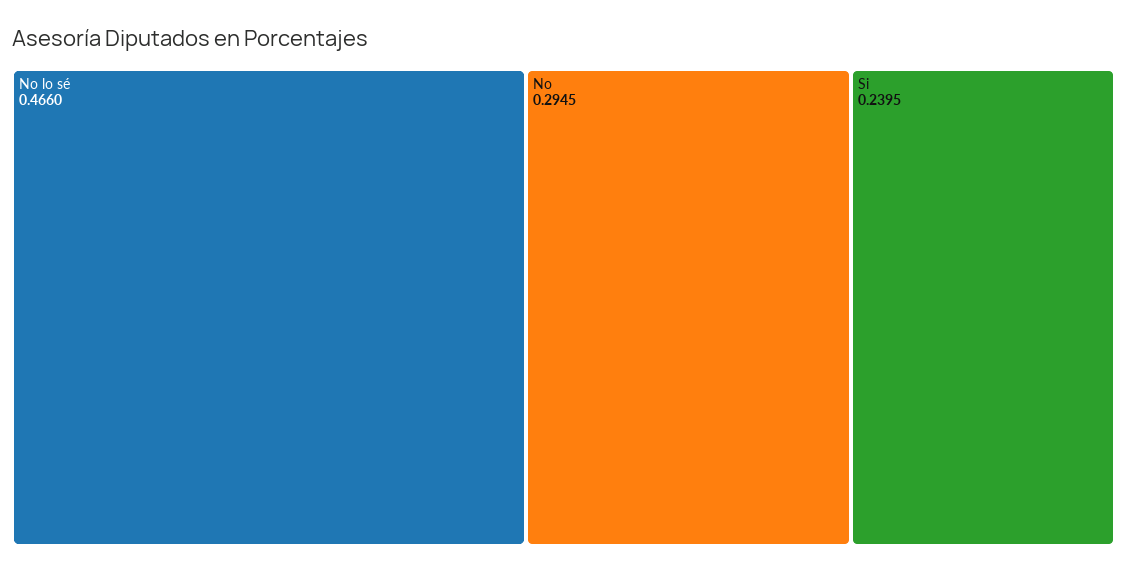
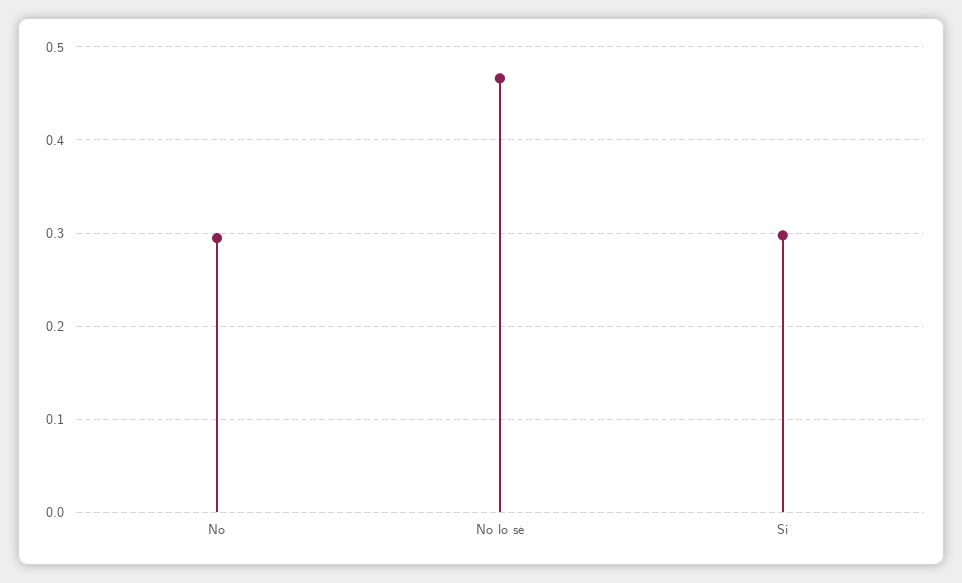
Si: 0.2395 -> 0.3

